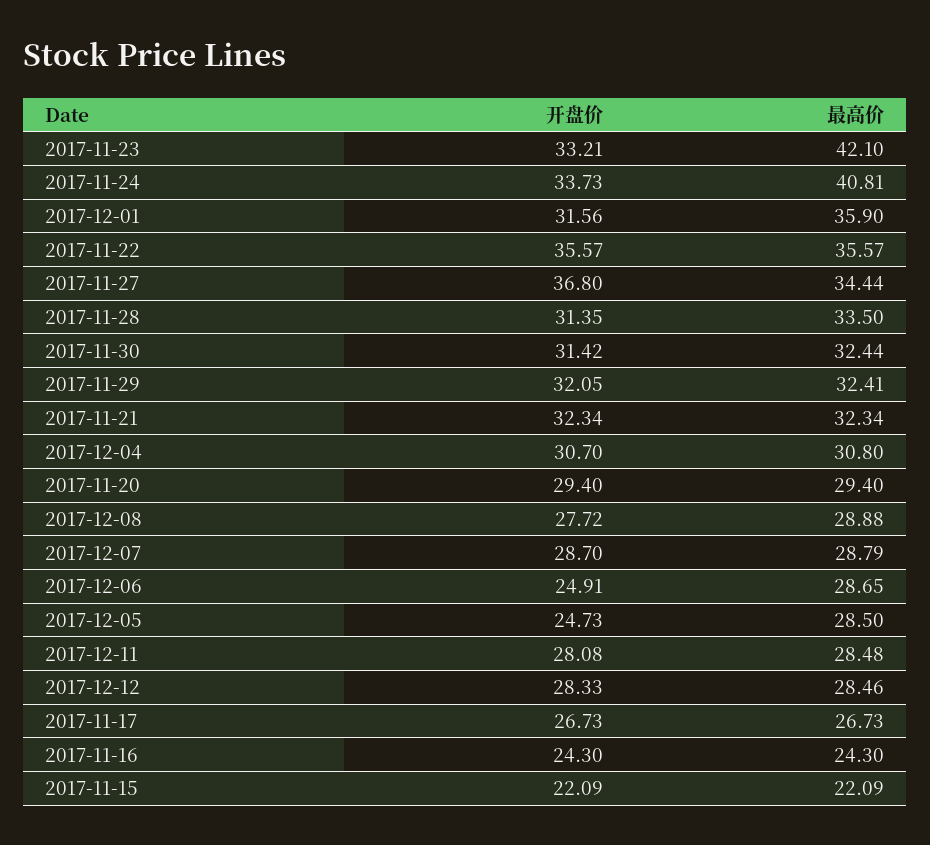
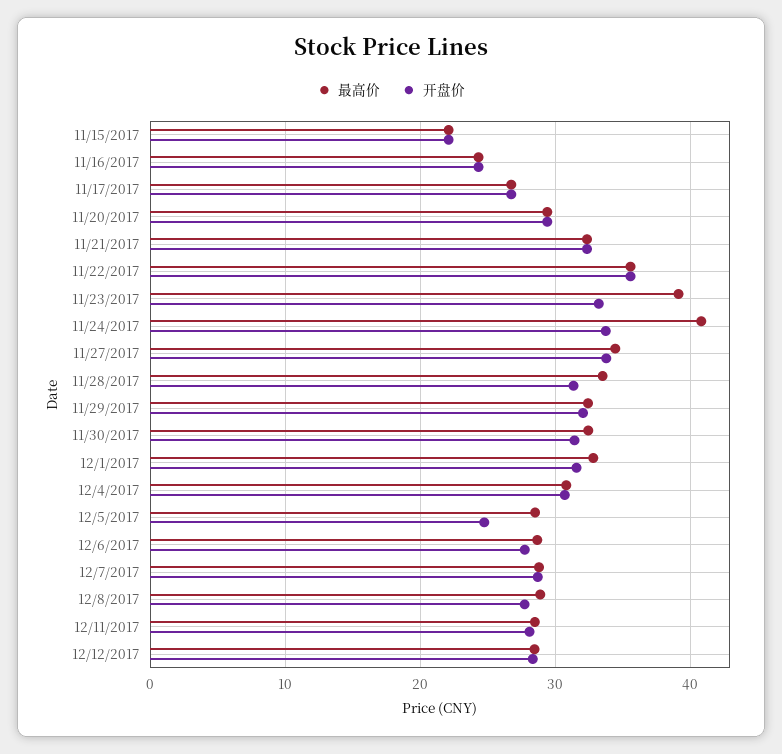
最高价, 2017-11-23: 42.1 -> 39
最高价, 2017-12-01: 35.9 -> 33
开盘价, 2017-11-27: 36.8 -> 34
开盘价, 2017-12-06: 24.91 -> 28

